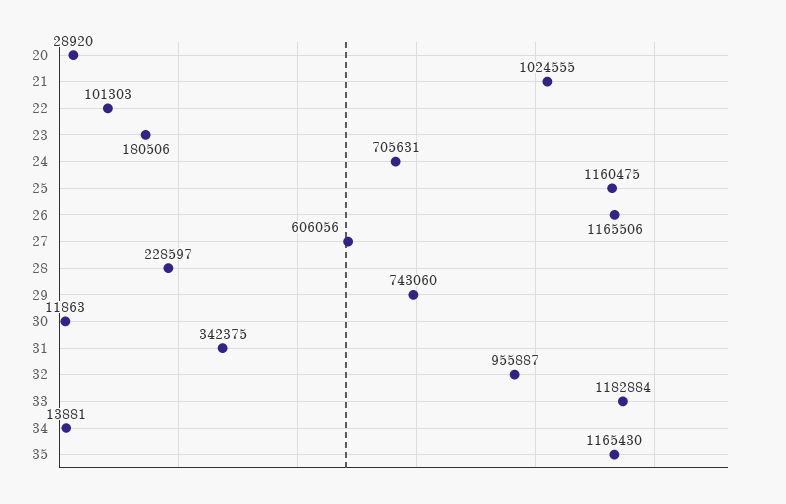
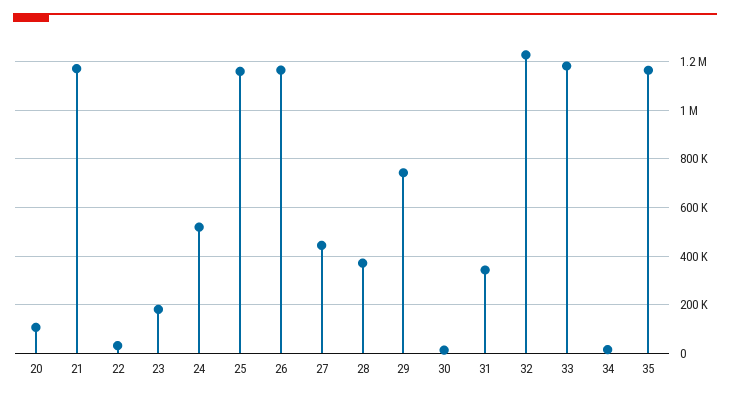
20: 28920 -> 100000
21: 1024555 -> 1175000
22: 101303 -> 25000
24: 705631 -> 525000
27: 606056 -> 450000
28: 228597 -> 375000
32: 955887 -> 1225000

